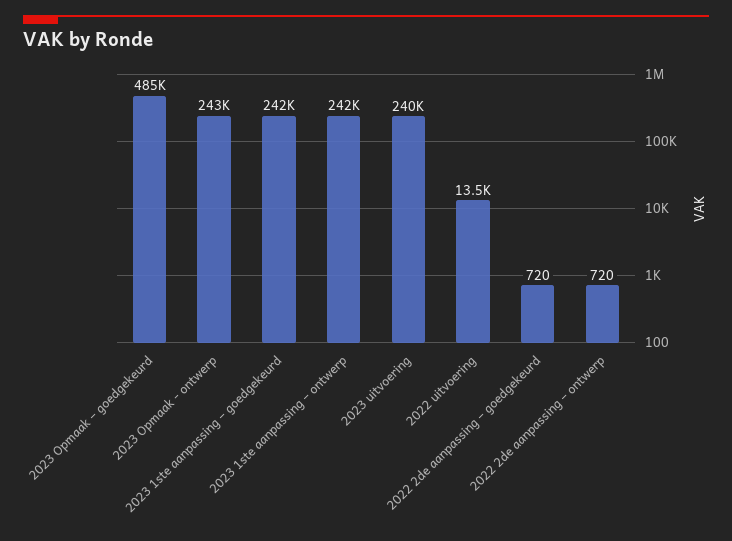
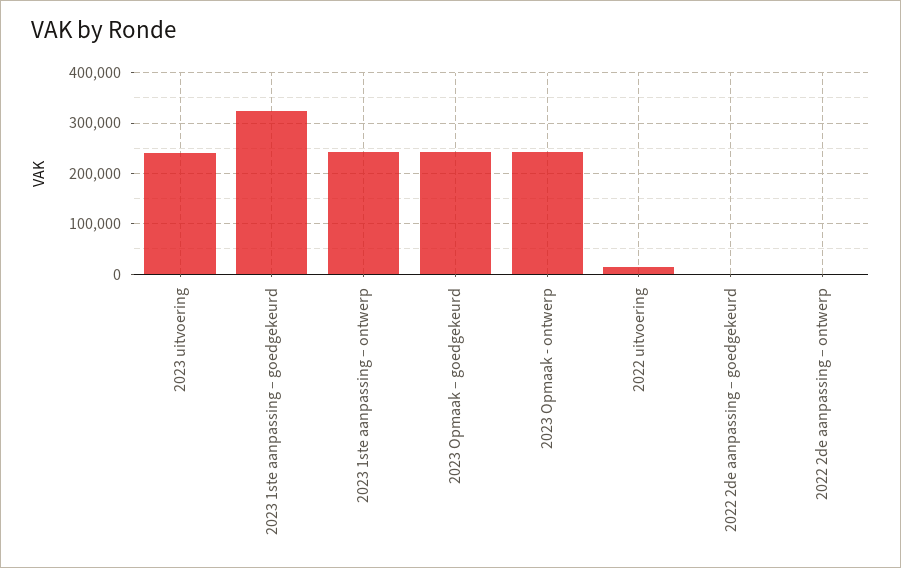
2023 Opmaak – goedgekeurd: 485000 -> 240000
2023 1ste aanpassing – goedgekeurd: 242000 -> 320000

